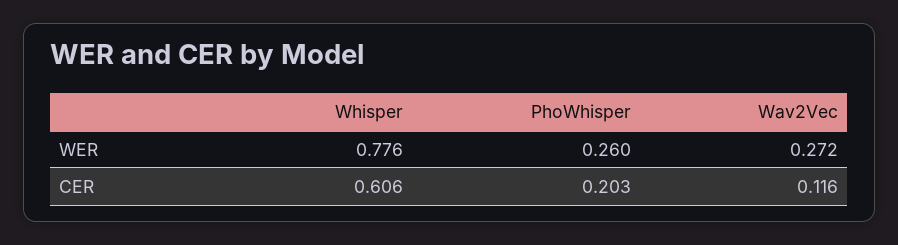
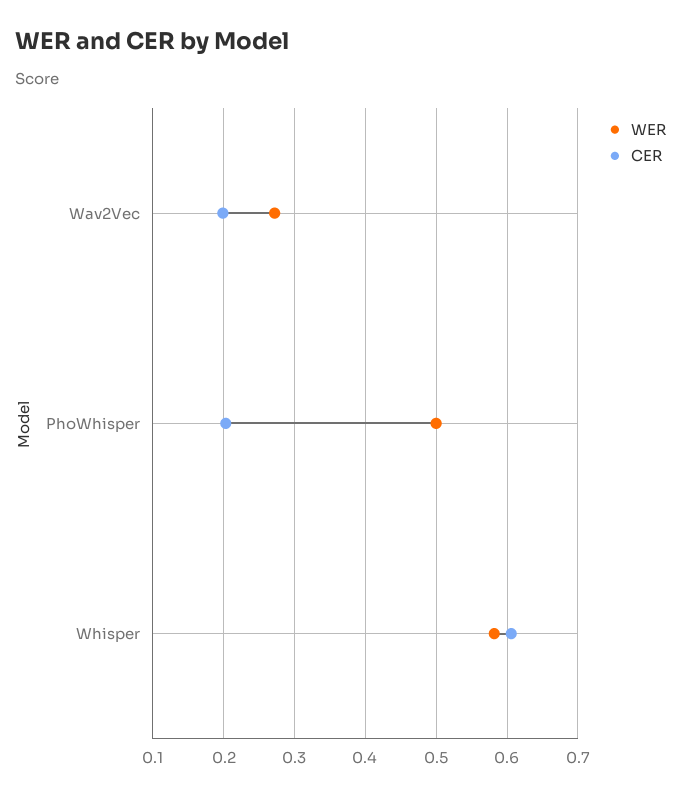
WER, Whisper: 0.776 -> 0.58
WER, PhoWhisper: 0.26 -> 0.5
CER, Wav2Vec: 0.116 -> 0.2

